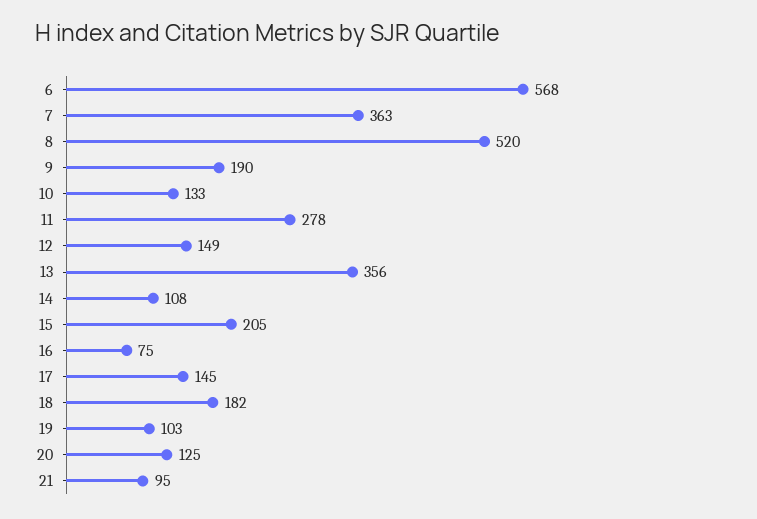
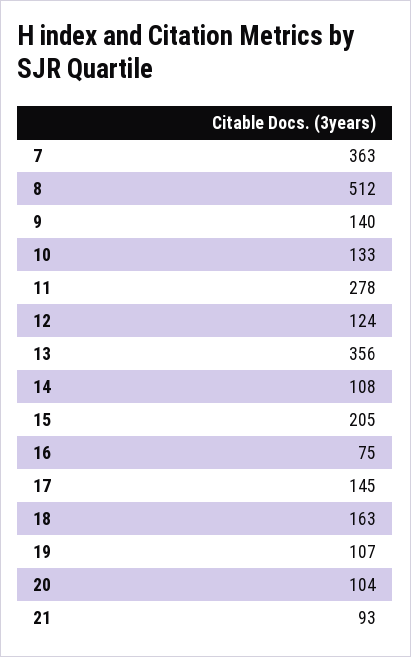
6: 568 -> none
8: 520 -> 512
9: 190 -> 140
12: 149 -> 124
18: 182 -> 163
19: 103 -> 107
20: 125 -> 104
21: 95 -> 93

